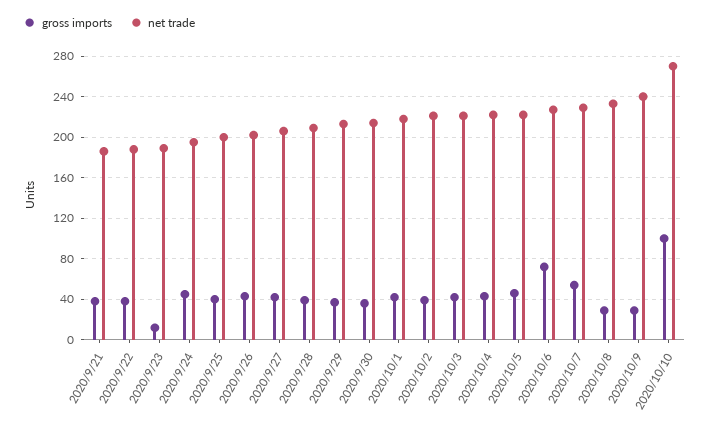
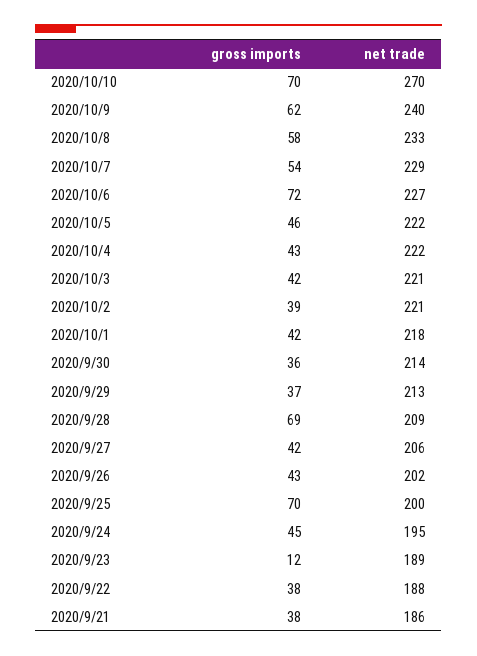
gross imports, 2020/9/25: 40 -> 70
gross imports, 2020/9/28: 40 -> 69
gross imports, 2020/10/8: 30 -> 58
gross imports, 2020/10/9: 30 -> 62
gross imports, 2020/10/10: 100 -> 70

